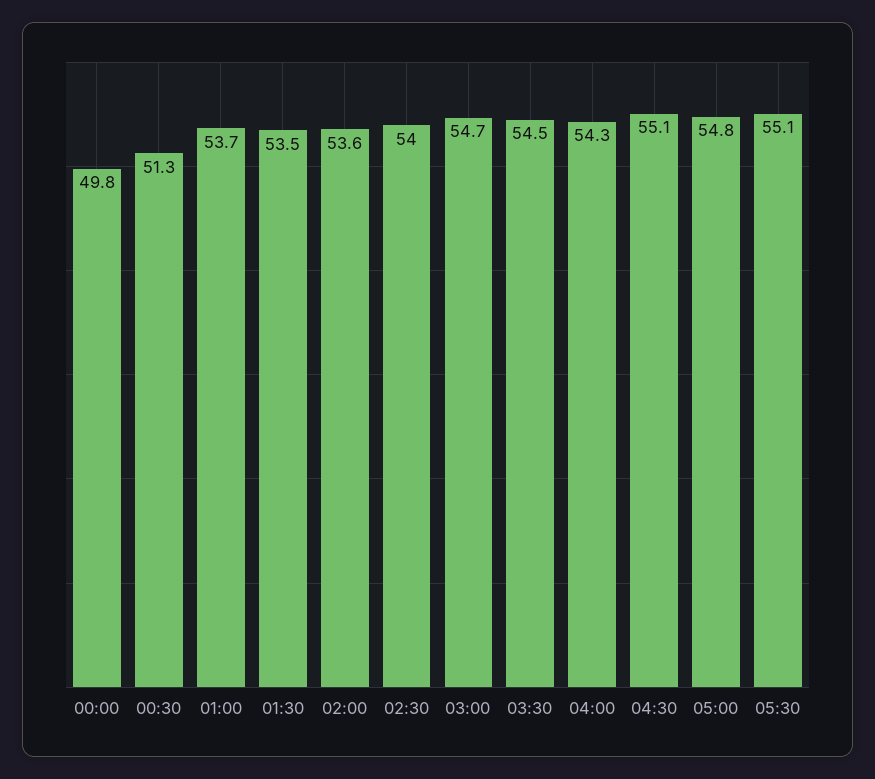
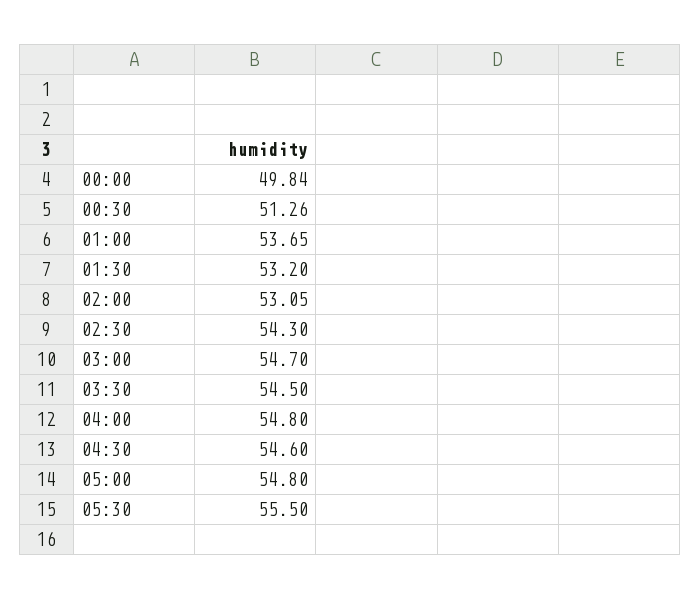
01:30: 53.5 -> 53.2
02:00: 53.6 -> 53.05
02:30: 54 -> 54.3
04:00: 54.3 -> 54.8
04:30: 55.1 -> 54.6
05:30: 55.1 -> 55.5

